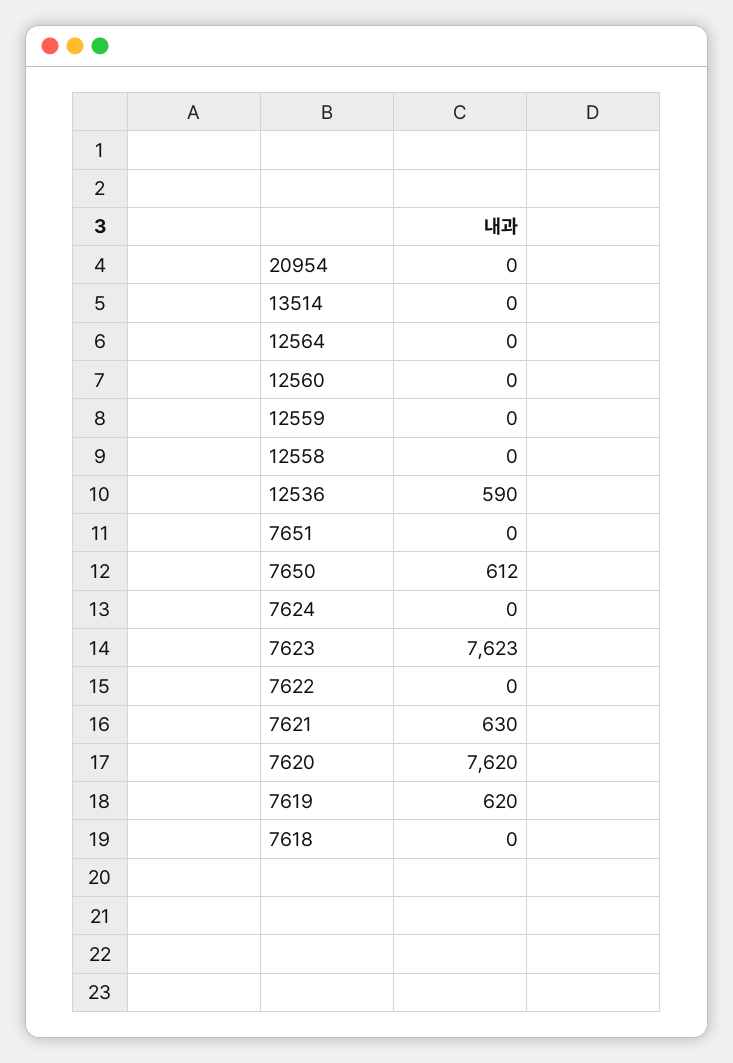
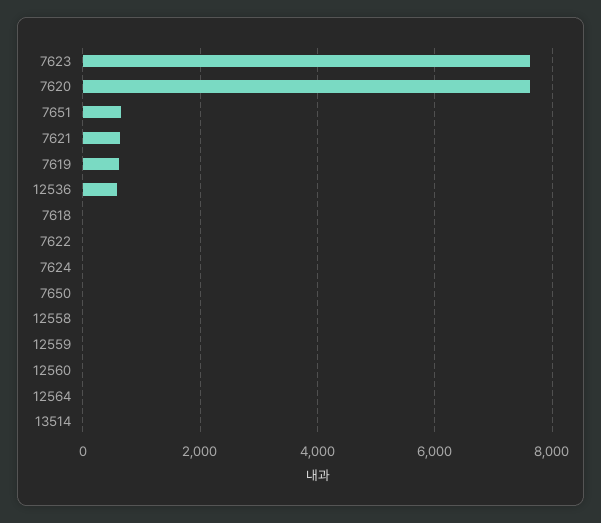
20954: 0 -> none
7651: 0 -> 600
7650: 612 -> 0

